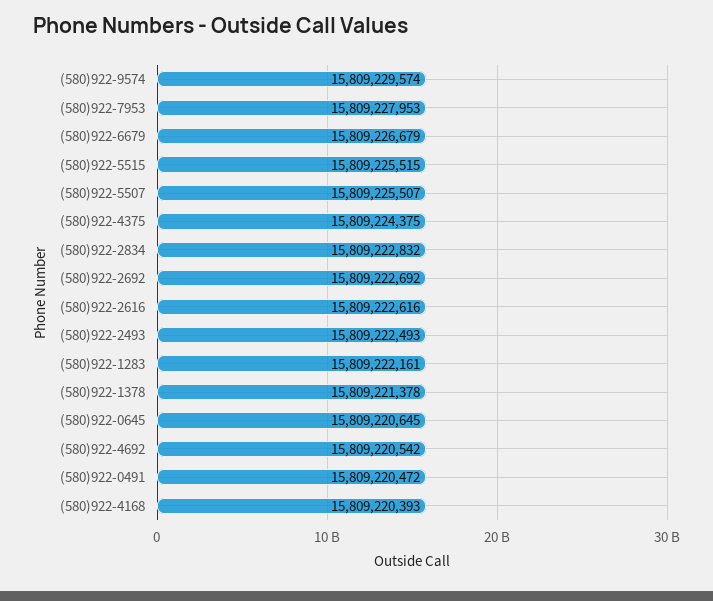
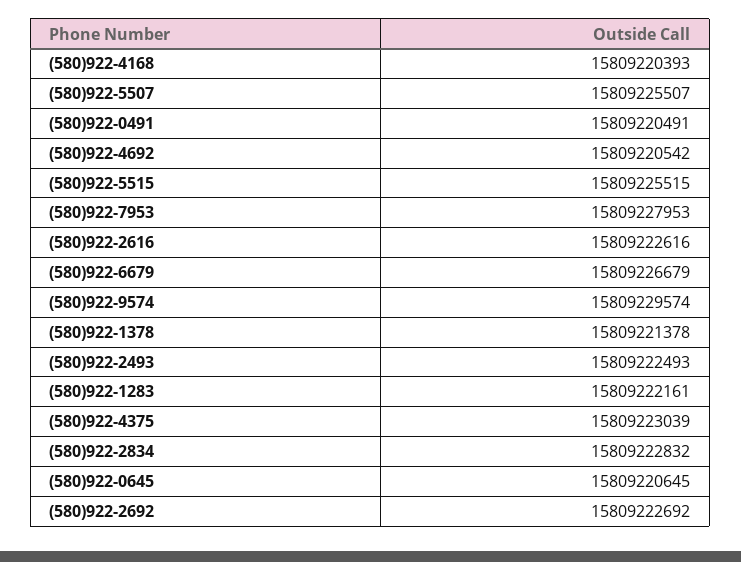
(580)922-4375: 15809224375 -> 15809223039
(580)922-0491: 15809220472 -> 15809220491

